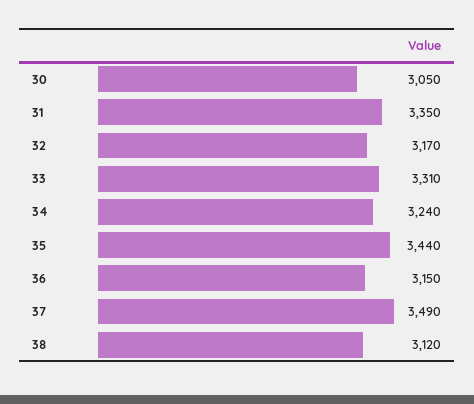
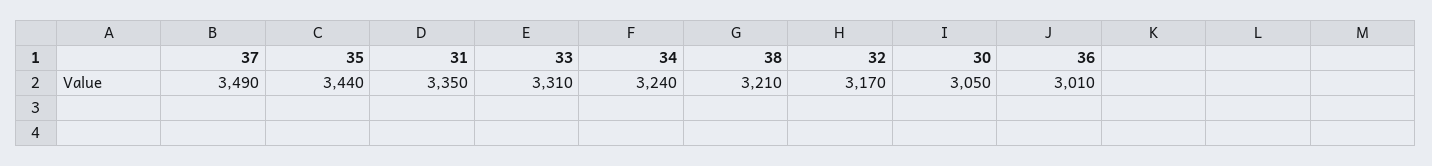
36: 3150 -> 3010
38: 3120 -> 3210

